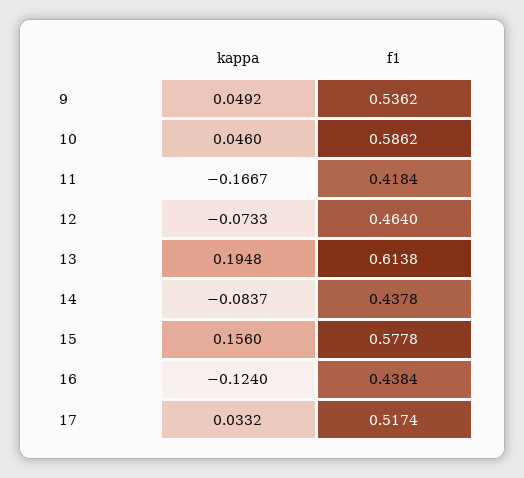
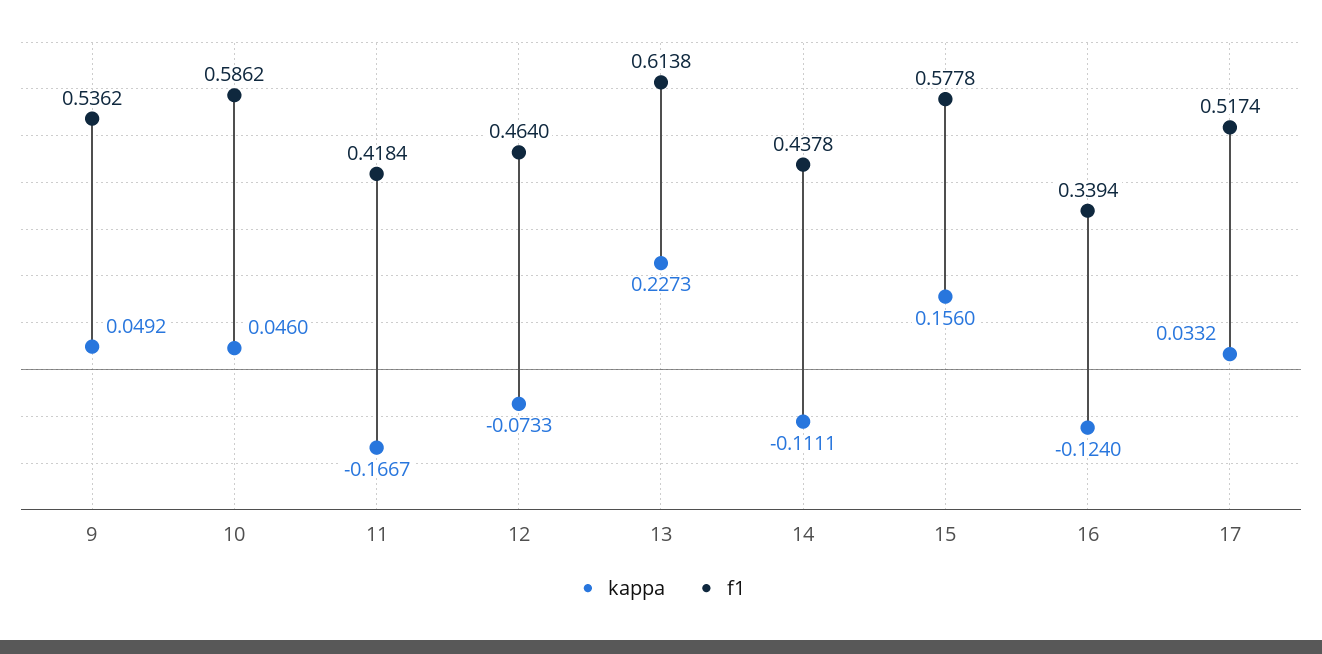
kappa, 13: 0.1948 -> 0.2273
kappa, 14: -0.0837 -> -0.1111
f1, 16: 0.4384 -> 0.3394

